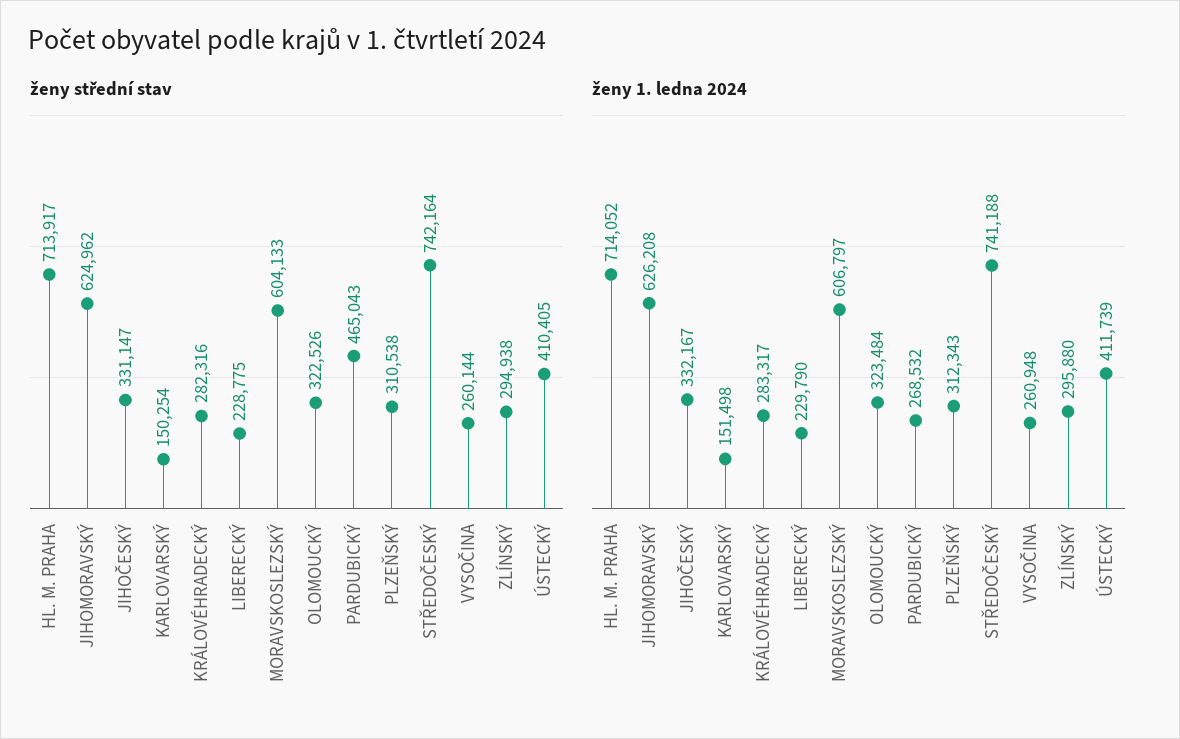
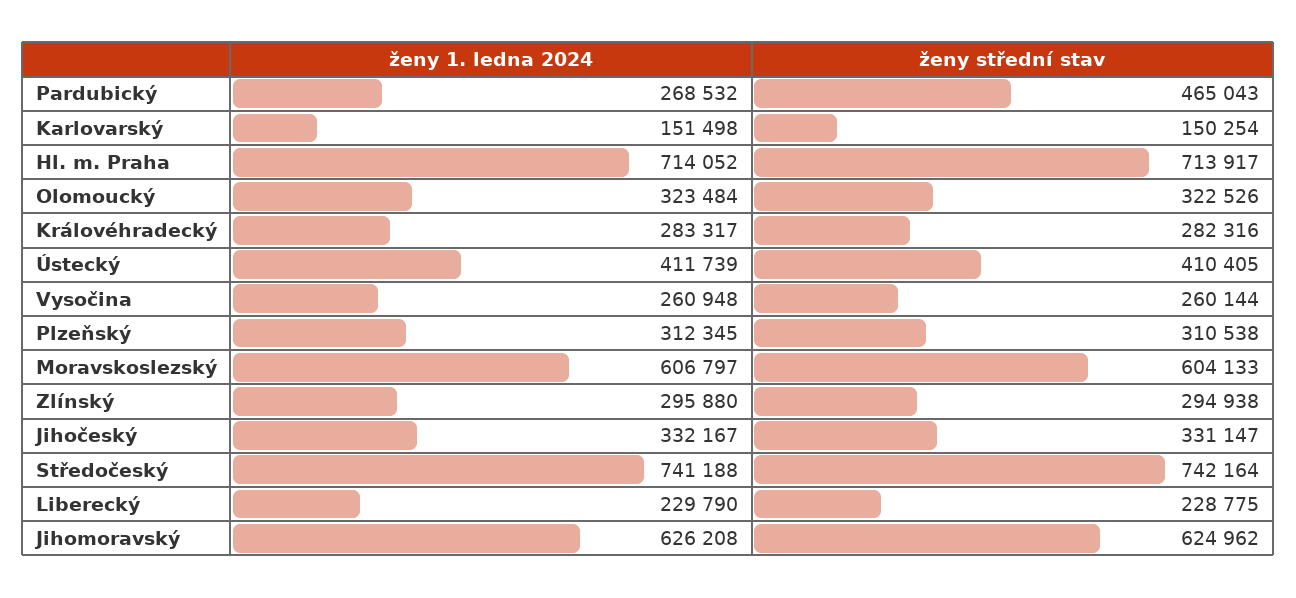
ženy 1. ledna 2024, PLZEŇSKÝ: 312343 -> 312345

